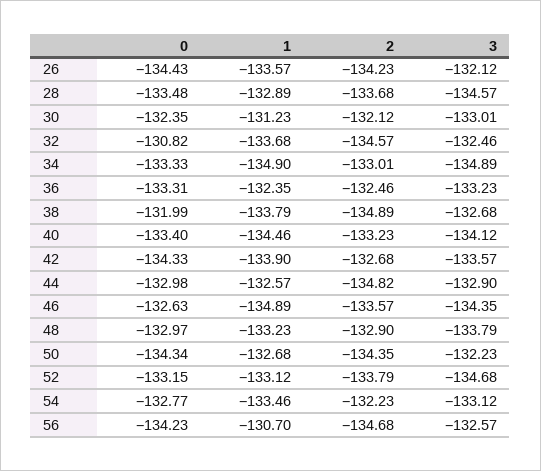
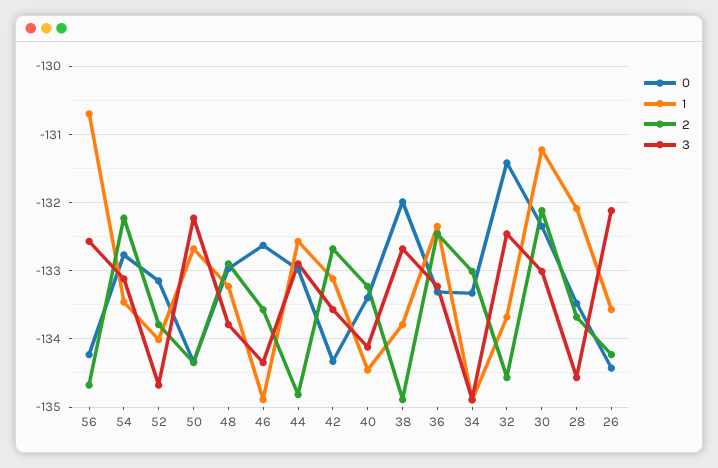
1, 28: -132.89 -> -132.1
0, 32: -130.82 -> -131.4
1, 42: -133.9 -> -133.1
1, 52: -133.12 -> -134

